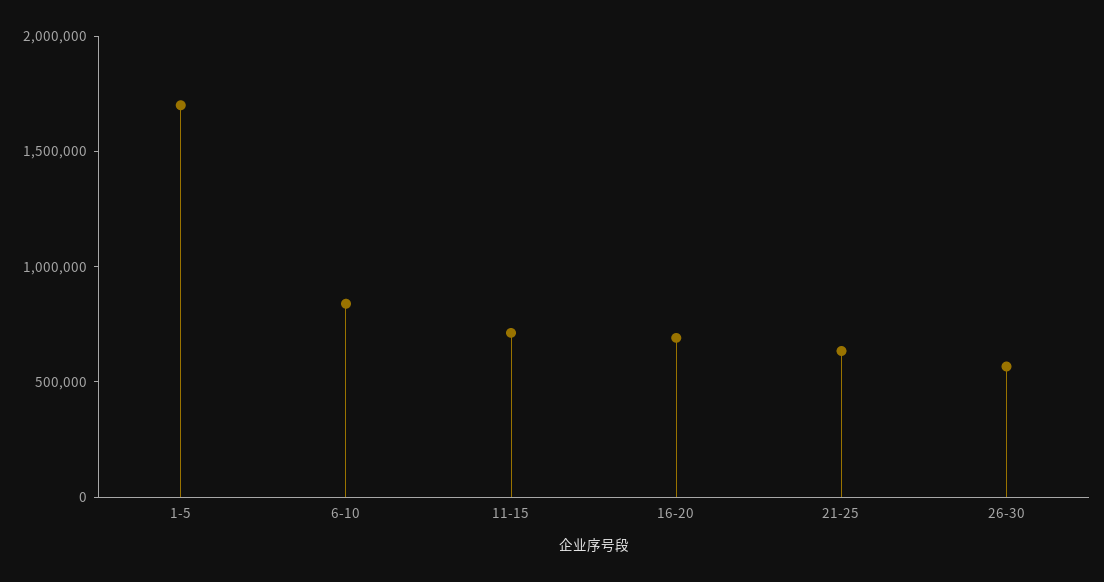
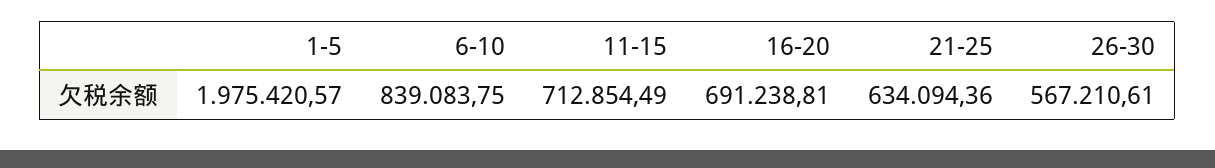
1-5: 1700000 -> 1975420.57

